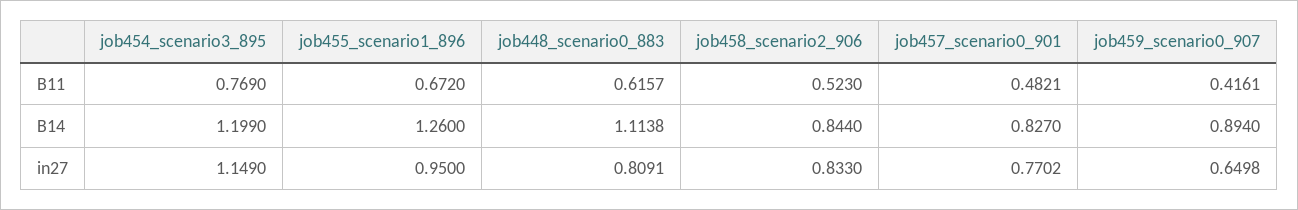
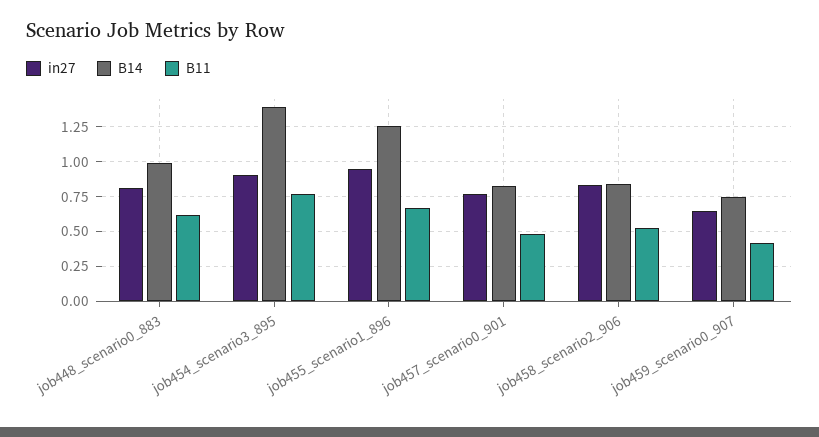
B14, job454_scenario3_895: 1.199 -> 1.4
B14, job448_scenario0_883: 1.1138 -> 1
B14, job459_scenario0_907: 0.894 -> 0.75
in27, job454_scenario3_895: 1.149 -> 0.9

